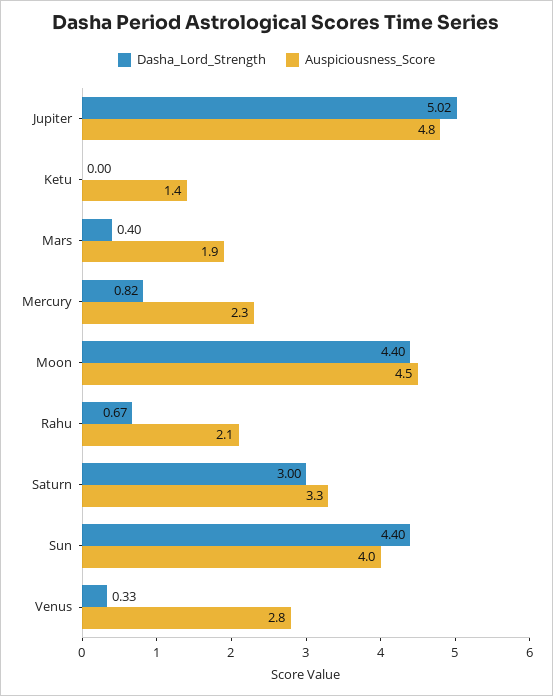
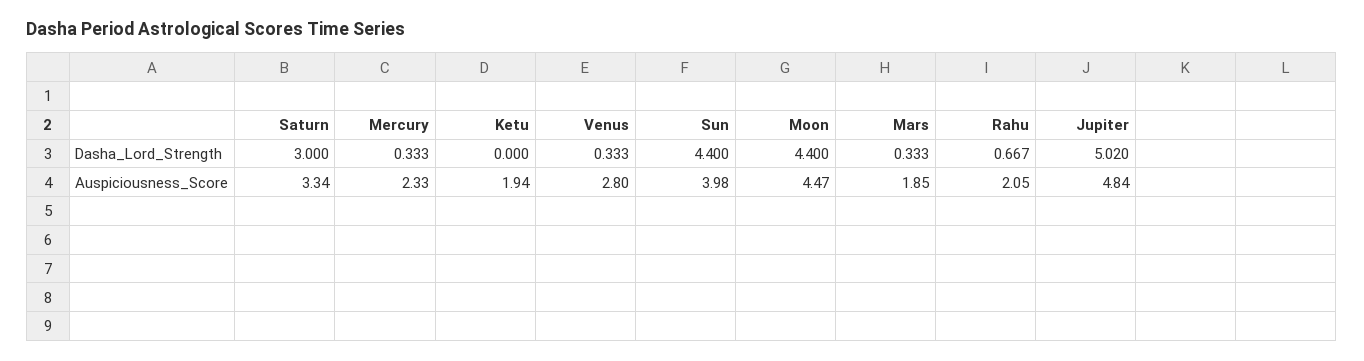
Auspiciousness_Score, Ketu: 1.4 -> 1.94
Dasha_Lord_Strength, Mars: 0.4 -> 0.333
Dasha_Lord_Strength, Mercury: 0.82 -> 0.333

